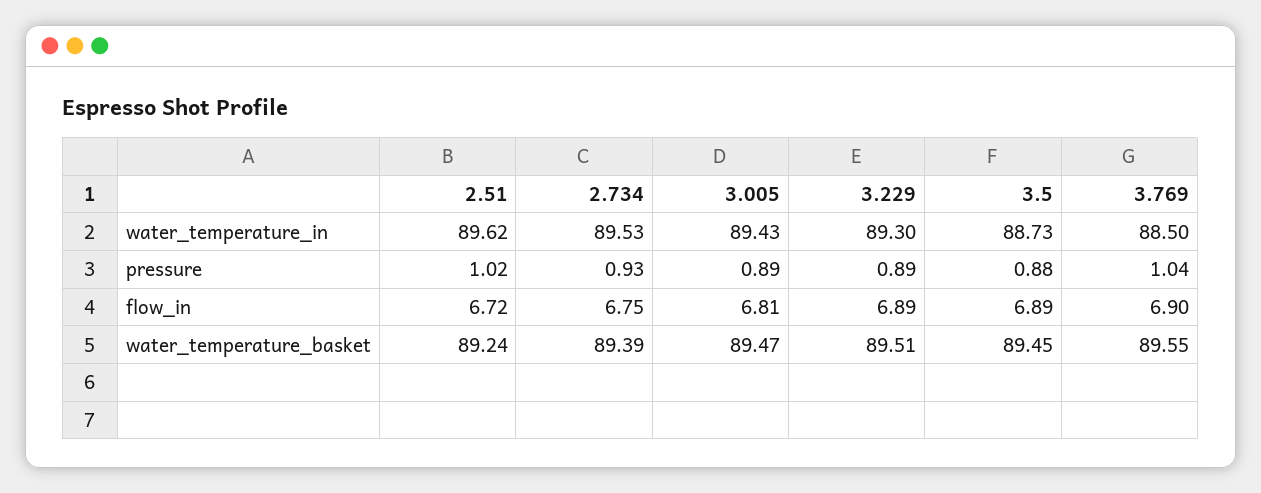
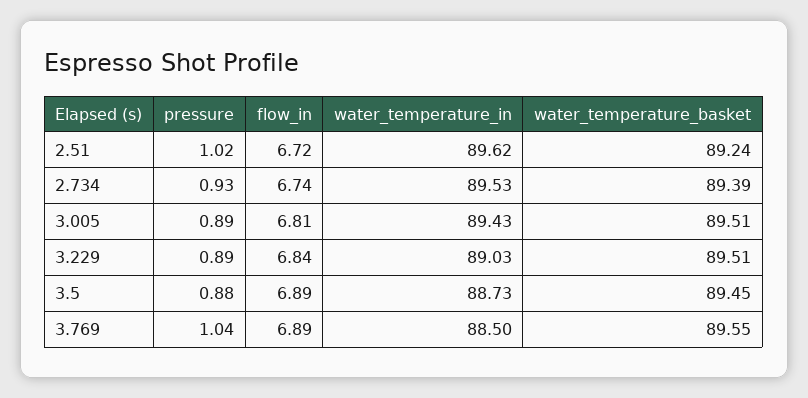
3.229, water_temperature_in: 89.3 -> 89.03
2.734, flow_in: 6.75 -> 6.74
3.229, flow_in: 6.89 -> 6.84
3.769, flow_in: 6.9 -> 6.89
3.005, water_temperature_basket: 89.47 -> 89.51

